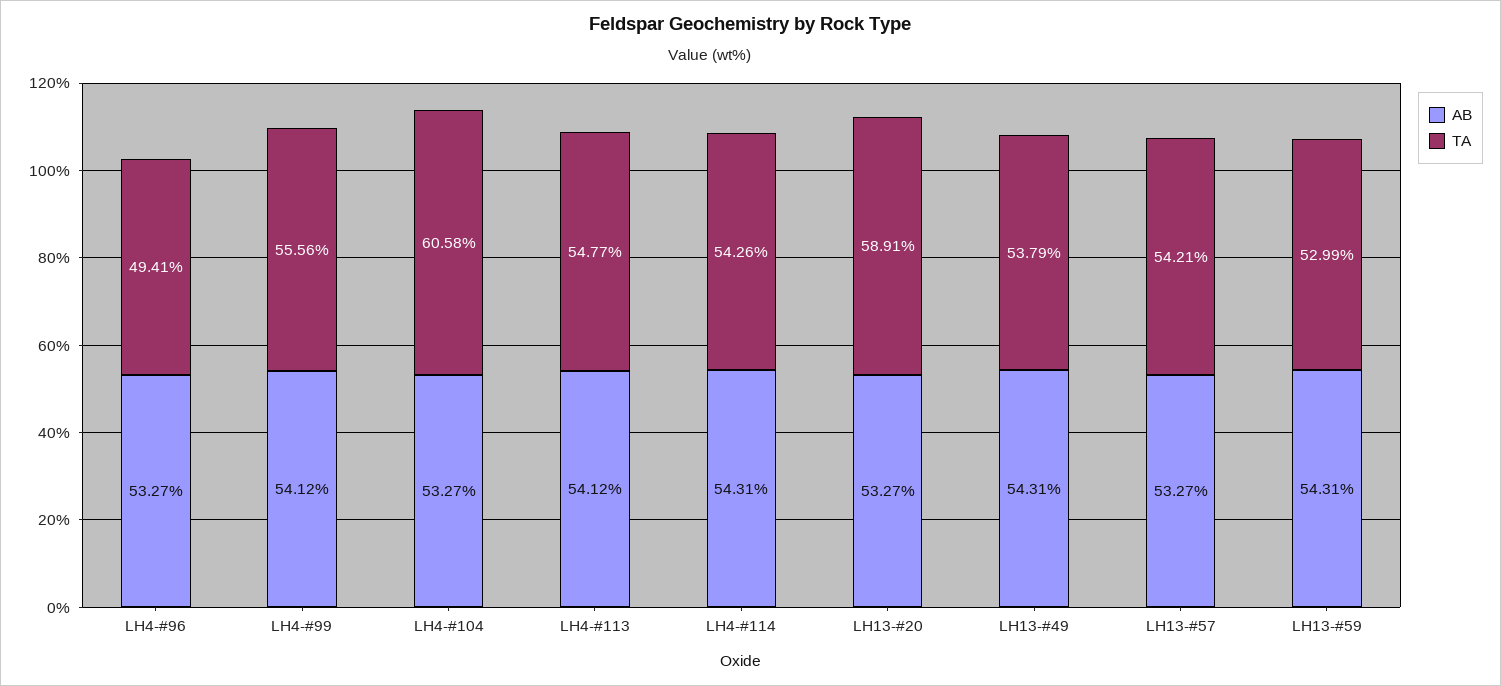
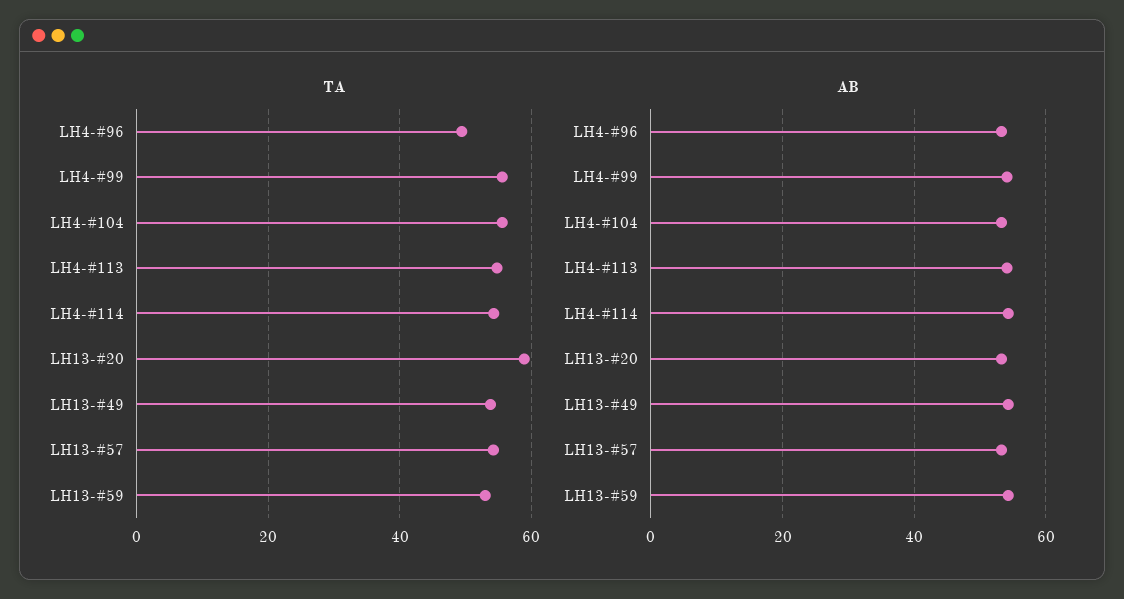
TA, LH4-#104: 60.58 -> 56

